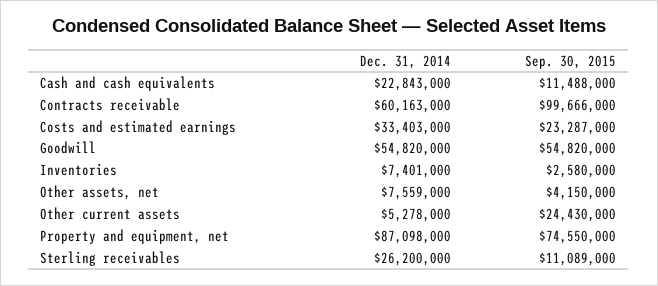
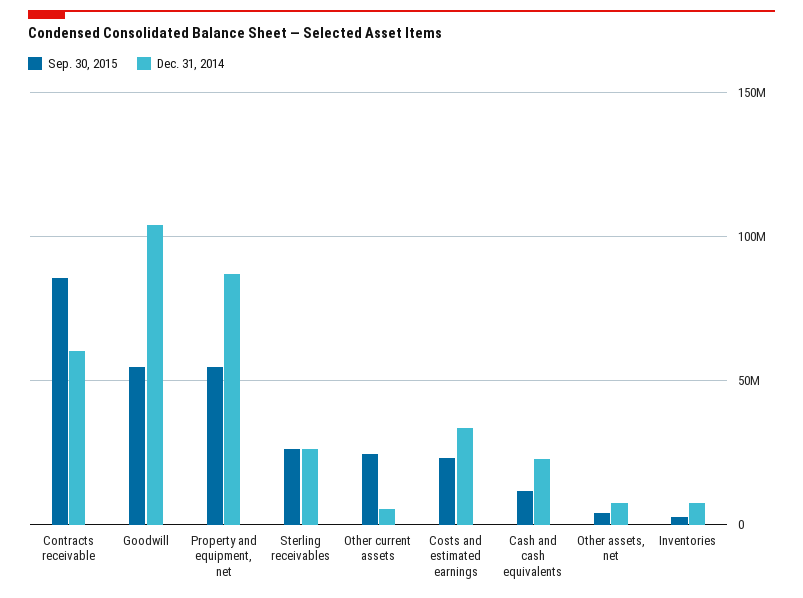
Sep. 30, 2015, Contracts receivable: 99666000 -> 85000000
Dec. 31, 2014, Goodwill: 54820000 -> 105000000
Sep. 30, 2015, Property and equipment, net: 74550000 -> 55000000
Sep. 30, 2015, Sterling receivables: 11089000 -> 25000000

